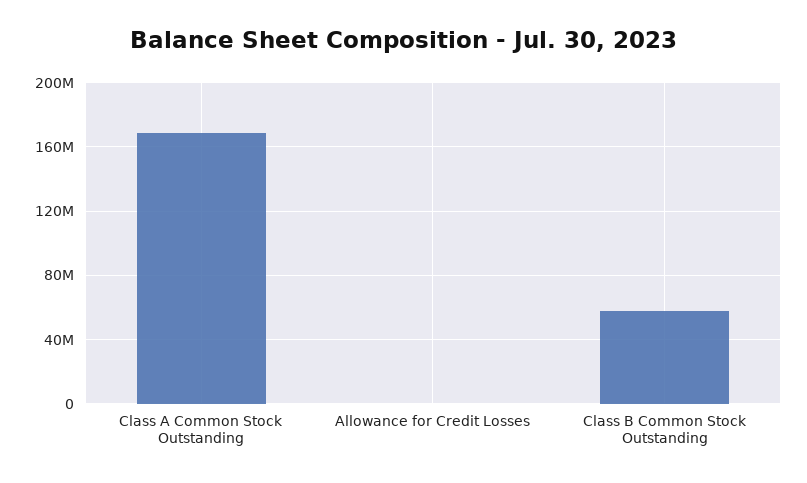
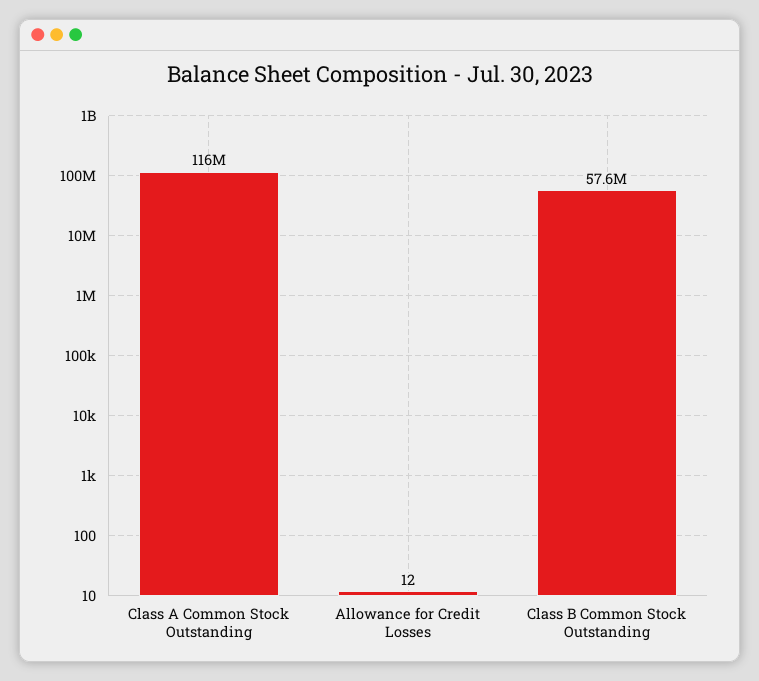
Class A Common Stock Outstanding: 170000000 -> 116000000

